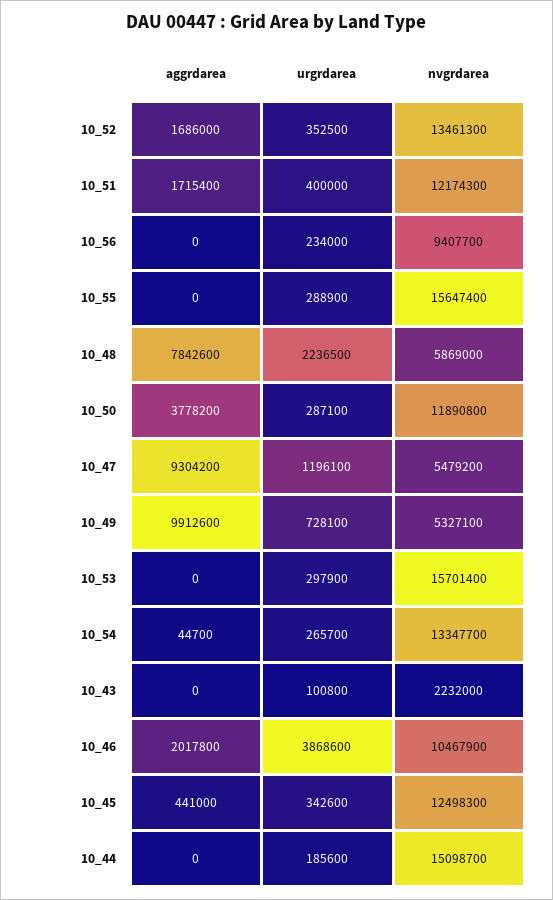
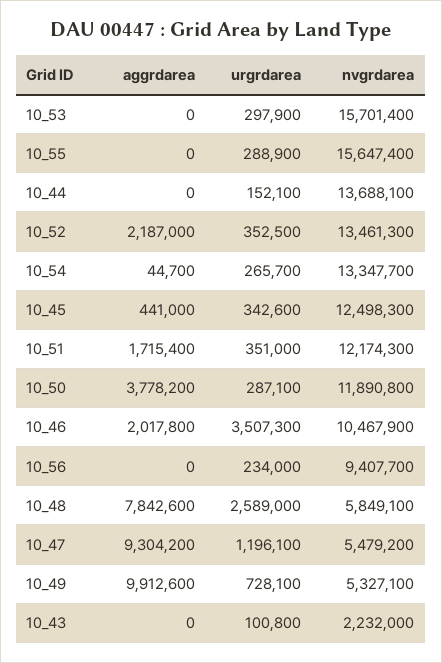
aggrdarea, 10_52: 1686000 -> 2187000
urgrdarea, 10_51: 400000 -> 351000
urgrdarea, 10_48: 2236500 -> 2589000
nvgrdarea, 10_48: 5869000 -> 5849100
urgrdarea, 10_46: 3868600 -> 3507300
urgrdarea, 10_44: 185600 -> 152100
nvgrdarea, 10_44: 15098700 -> 13688100

